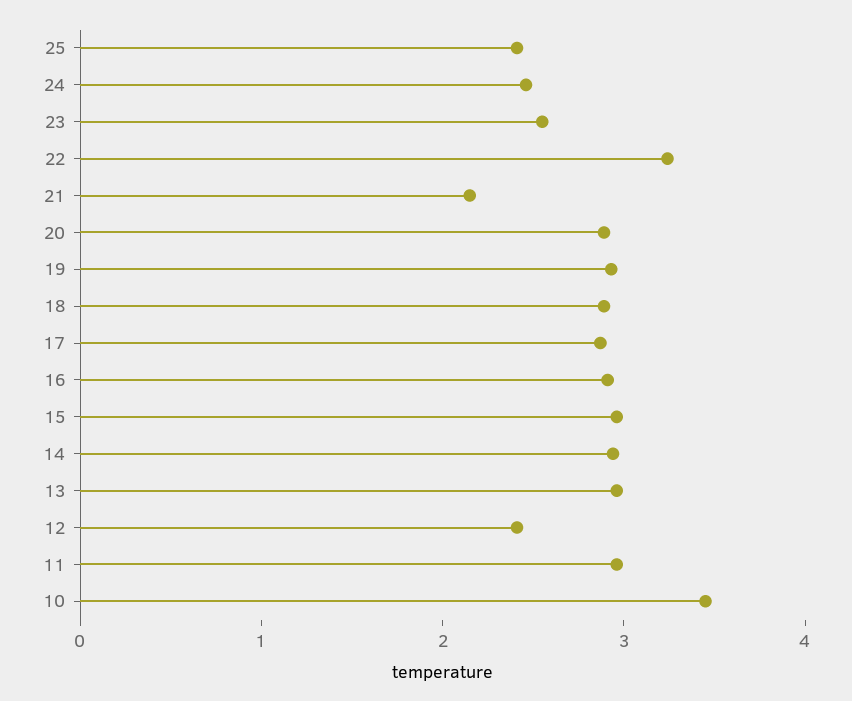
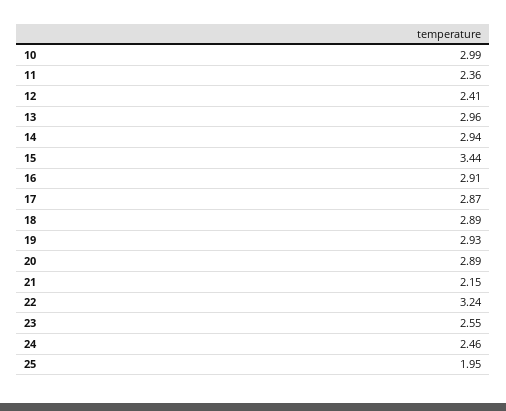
25: 2.4 -> 1.95
15: 3 -> 3.44
11: 3 -> 2.36
10: 3.4 -> 2.99

